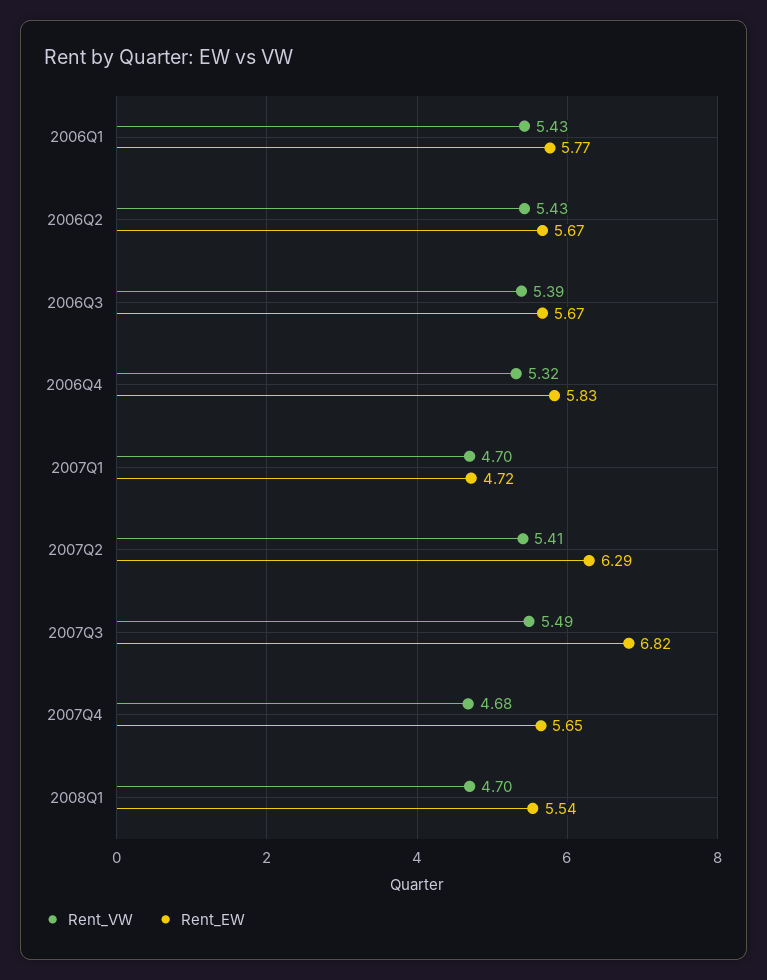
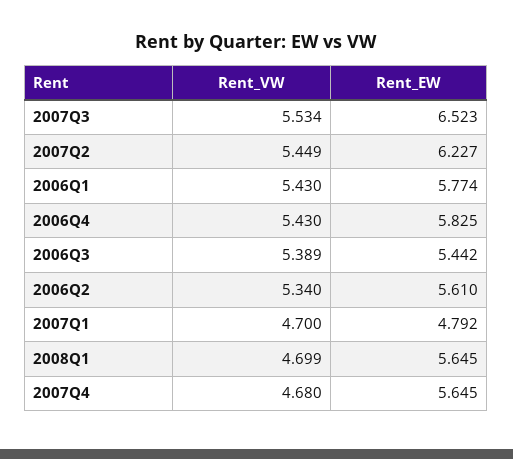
Rent_VW, 2006Q2: 5.43 -> 5.34
Rent_EW, 2006Q2: 5.67 -> 5.61
Rent_EW, 2006Q3: 5.67 -> 5.442
Rent_VW, 2006Q4: 5.32 -> 5.43
Rent_EW, 2007Q1: 4.72 -> 4.792
Rent_VW, 2007Q2: 5.41 -> 5.449
Rent_EW, 2007Q2: 6.29 -> 6.227
Rent_VW, 2007Q3: 5.49 -> 5.534
Rent_EW, 2007Q3: 6.82 -> 6.523
Rent_EW, 2008Q1: 5.54 -> 5.645

